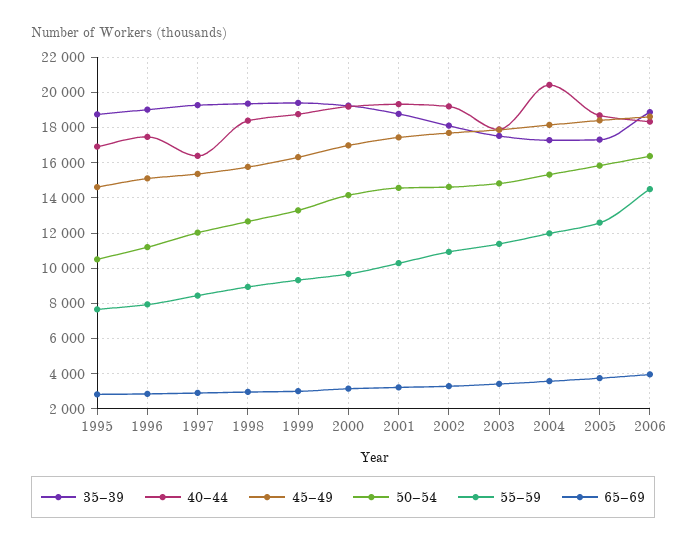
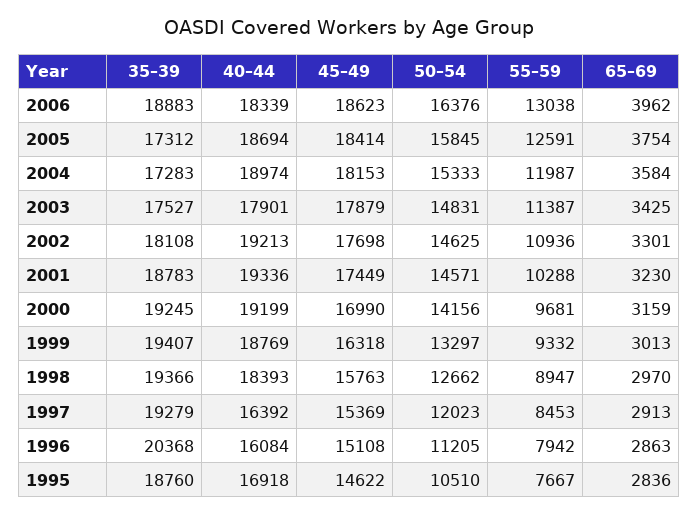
35–39, 1996: 19000 -> 20368
40–44, 1996: 17500 -> 16084
40–44, 2004: 20500 -> 18974
55–59, 2006: 14500 -> 13038

